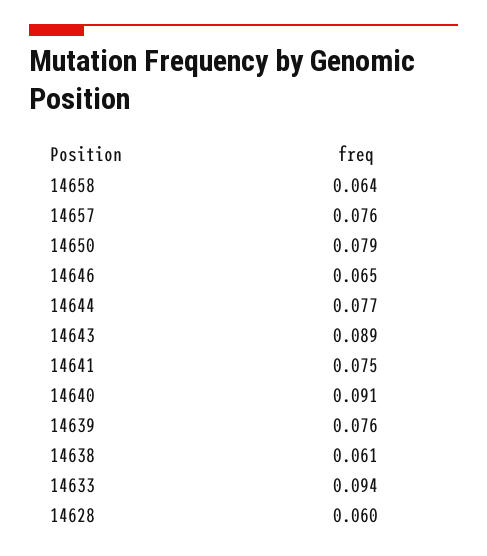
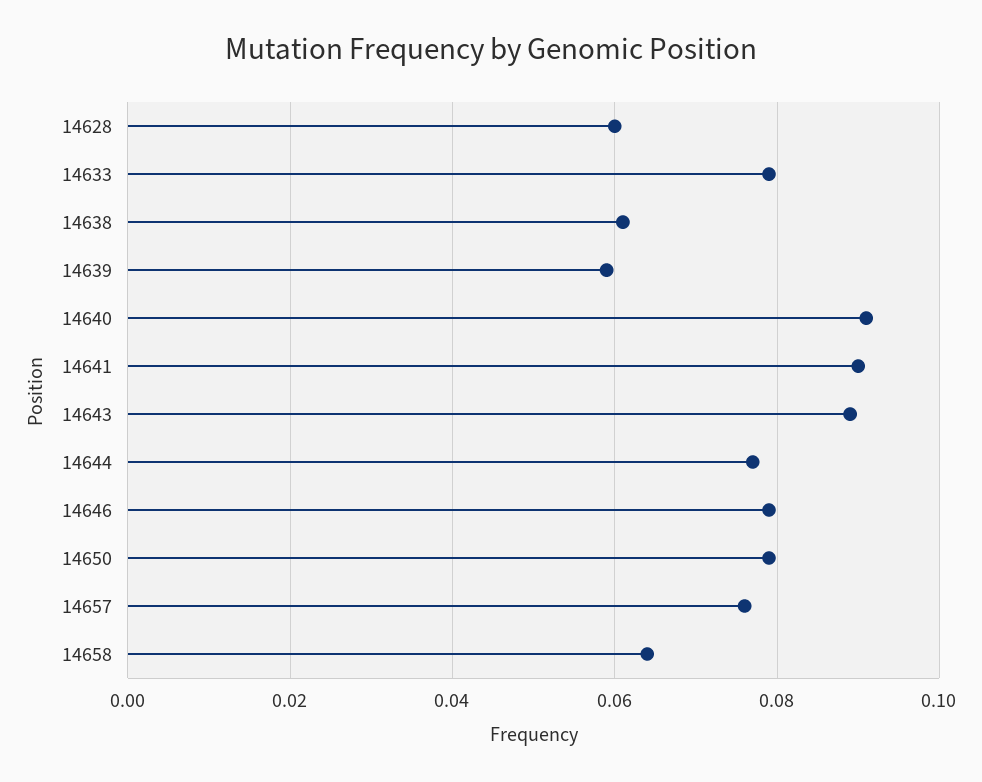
14646: 0.065 -> 0.08
14641: 0.075 -> 0.09
14639: 0.076 -> 0.06
14633: 0.094 -> 0.08

